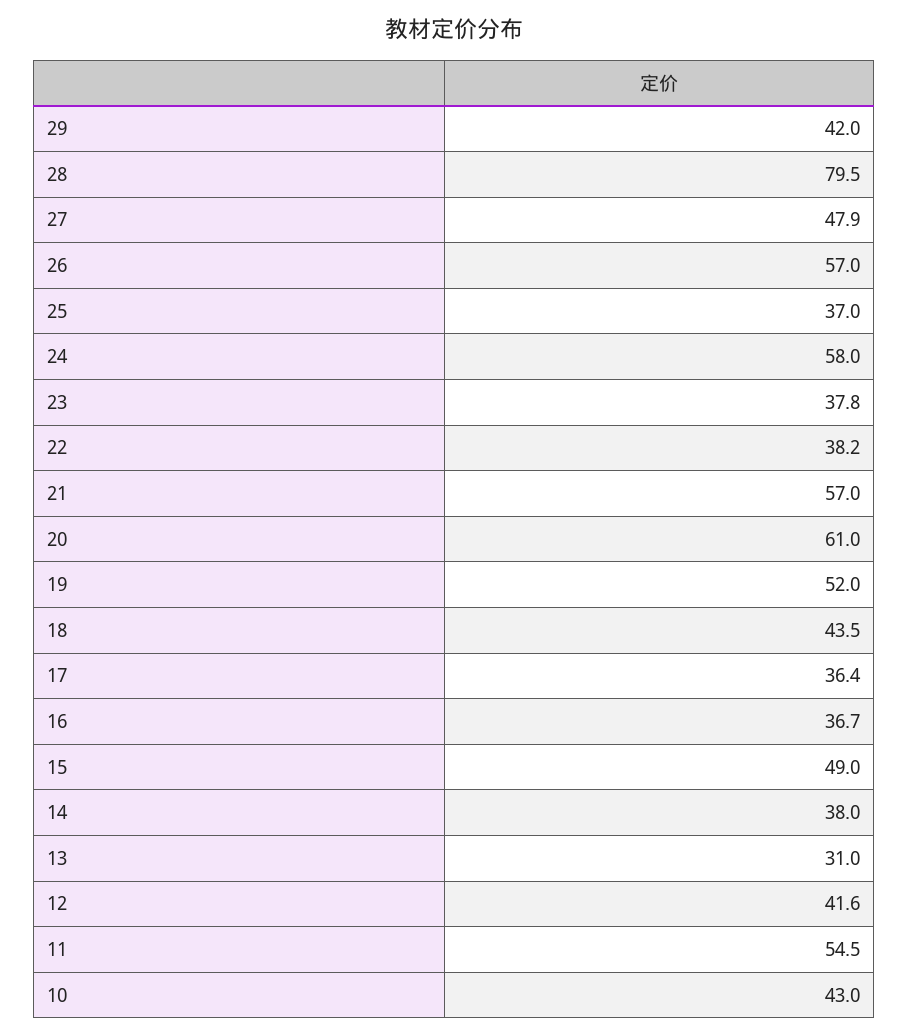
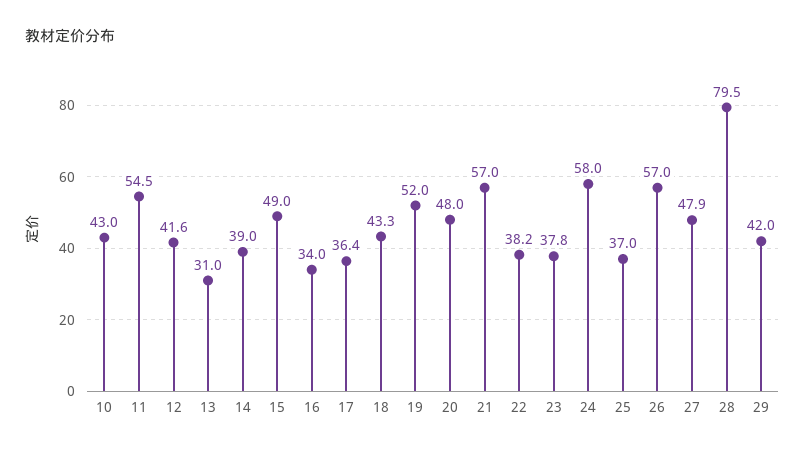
20: 61 -> 48
18: 43.5 -> 43.3
16: 36.7 -> 34
14: 38 -> 39

